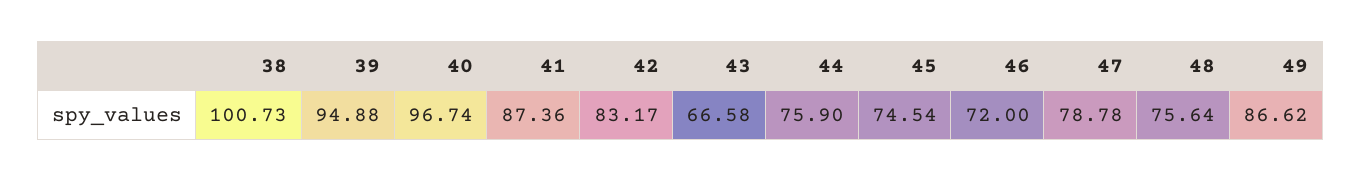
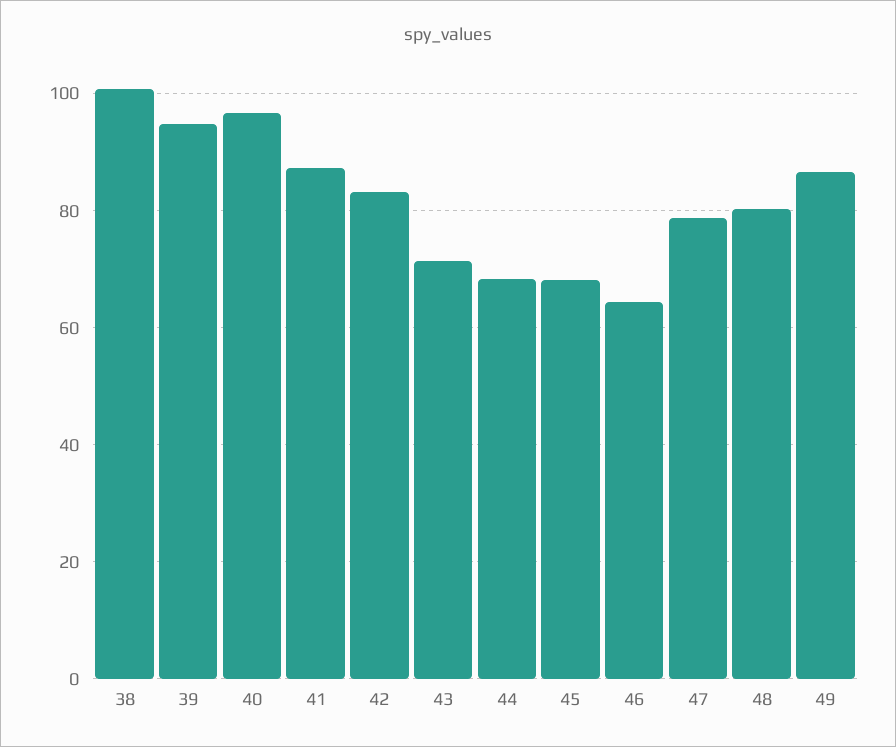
43: 66.58 -> 72
44: 75.9 -> 68
45: 74.54 -> 68
46: 72 -> 64
48: 75.64 -> 80

